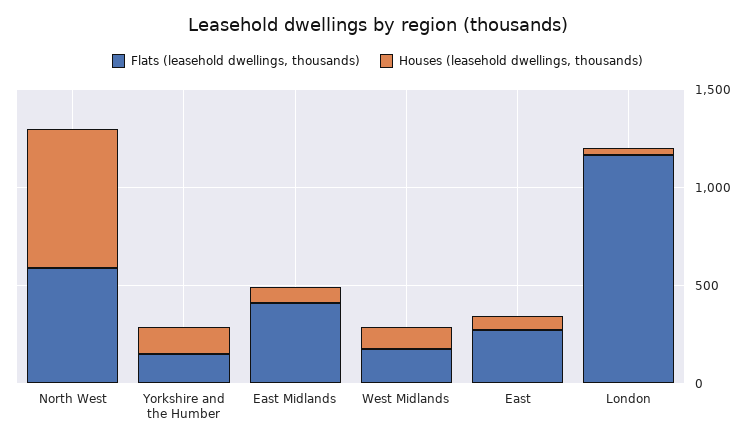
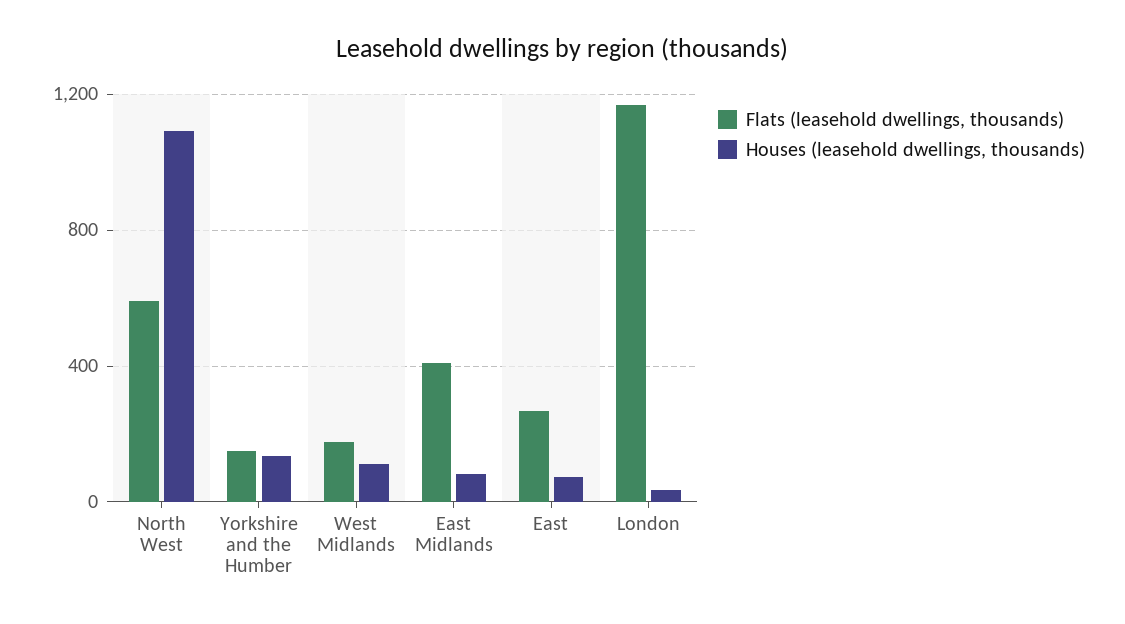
Houses (leasehold dwellings, thousands), North West: 700 -> 1100

